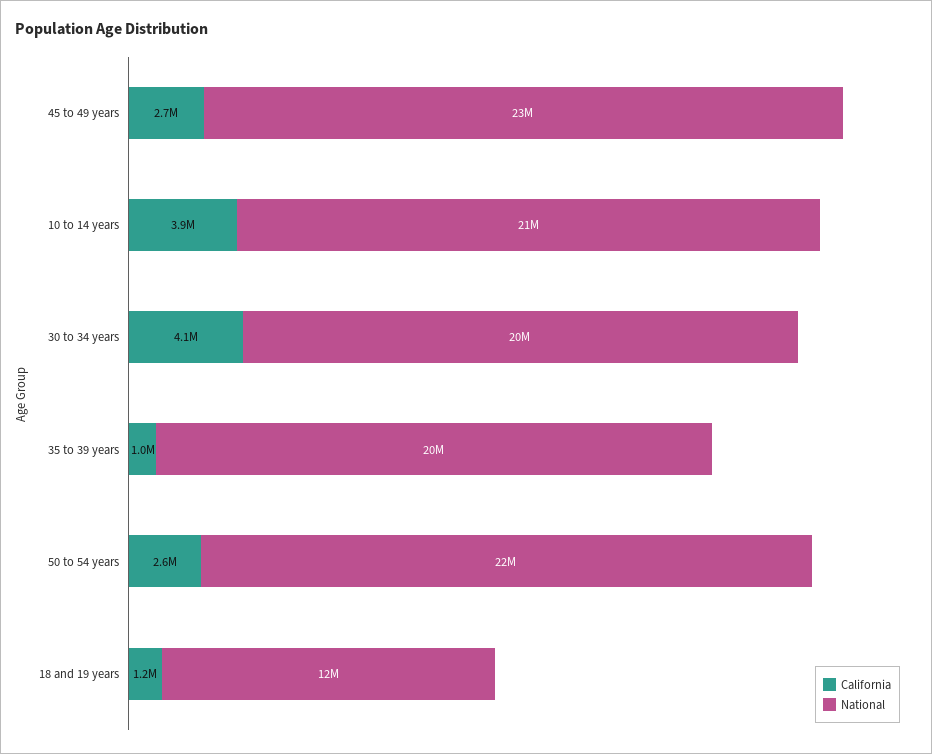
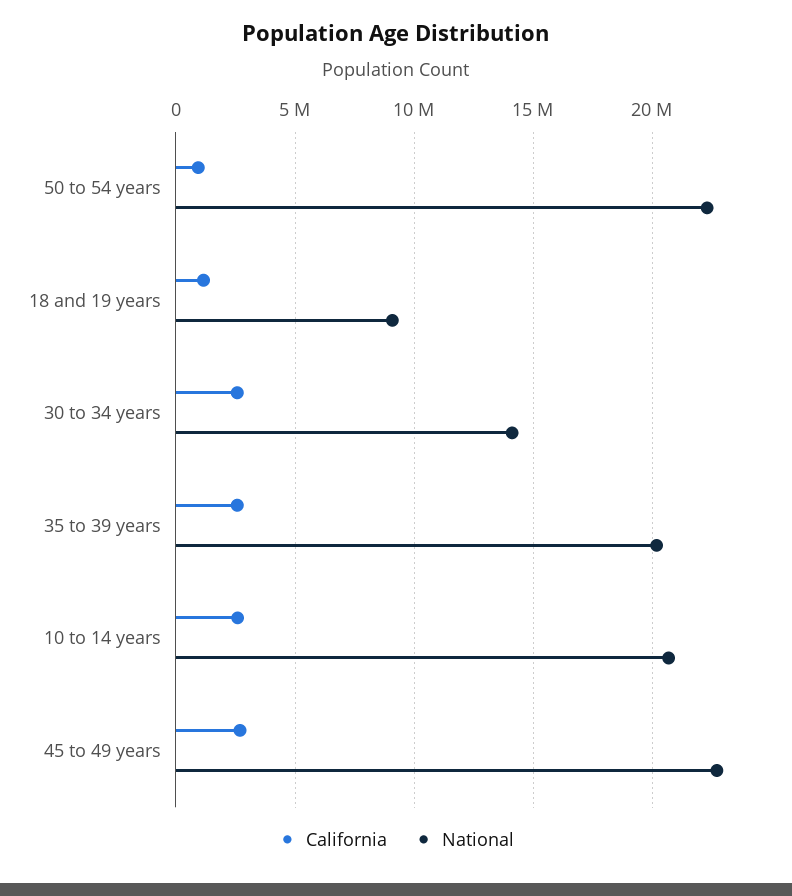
California, 10 to 14 years: 3900000 -> 2500000
California, 30 to 34 years: 4100000 -> 2500000
National, 30 to 34 years: 20000000 -> 14000000
California, 35 to 39 years: 1000000 -> 2500000
California, 50 to 54 years: 2600000 -> 1000000
National, 18 and 19 years: 12000000 -> 9000000

